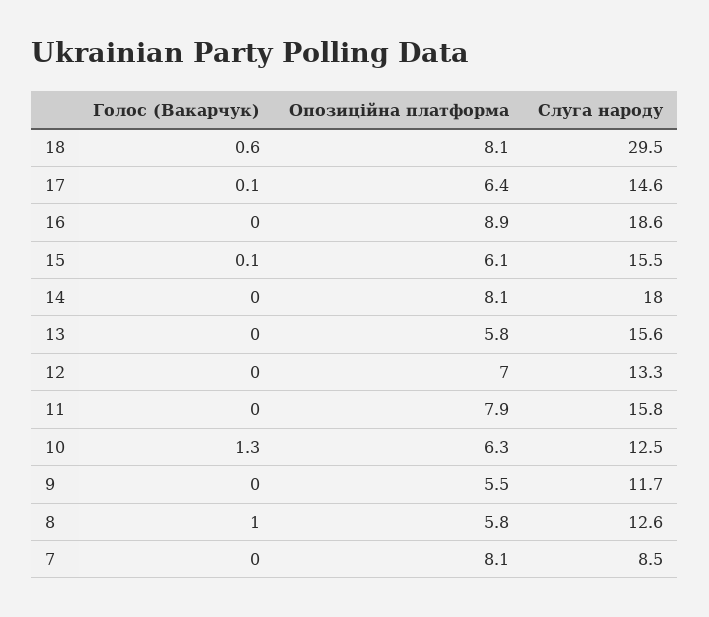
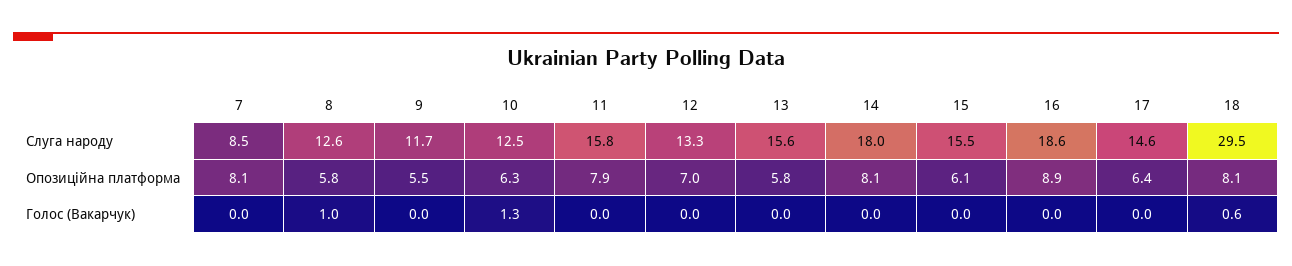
Голос (Вакарчук), 17: 0.1 -> 0
Голос (Вакарчук), 15: 0.1 -> 0

